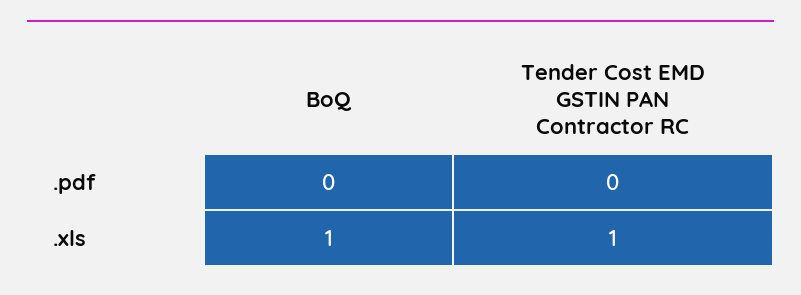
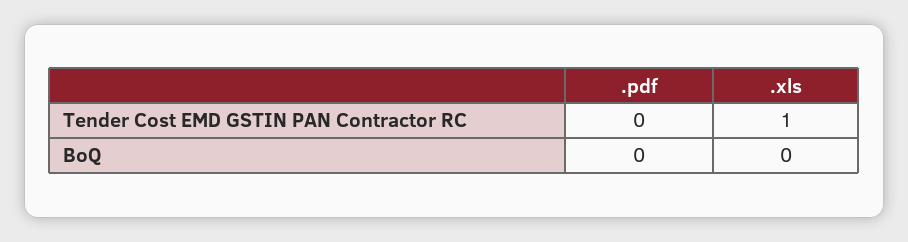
BoQ, .xls: 1 -> 0

